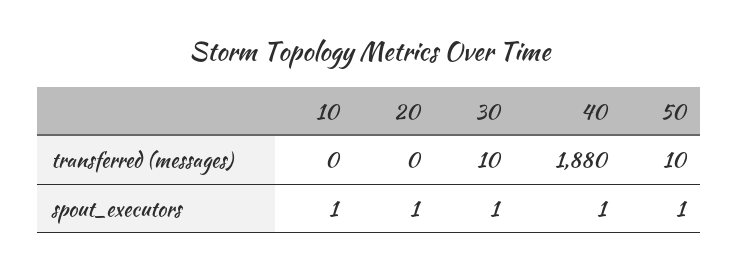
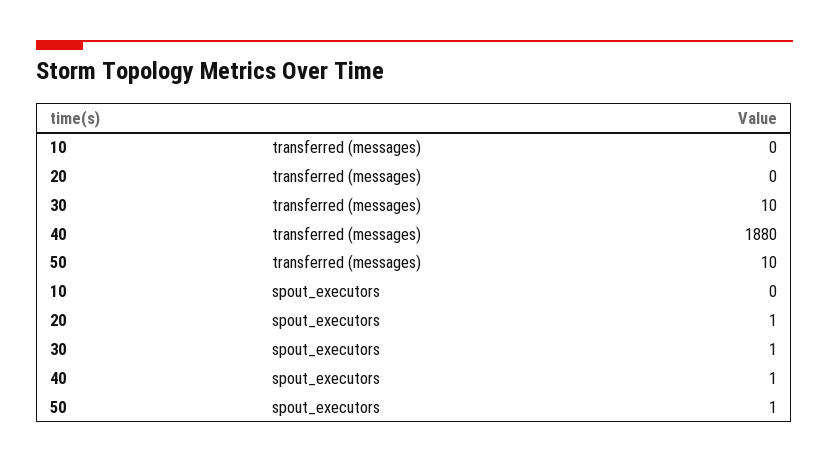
10, spout_executors: 1 -> 0

